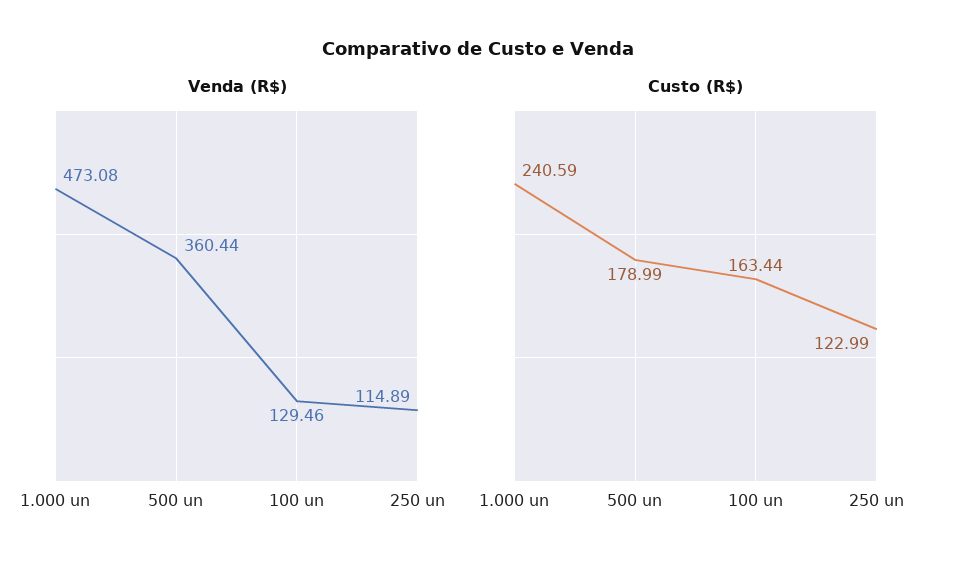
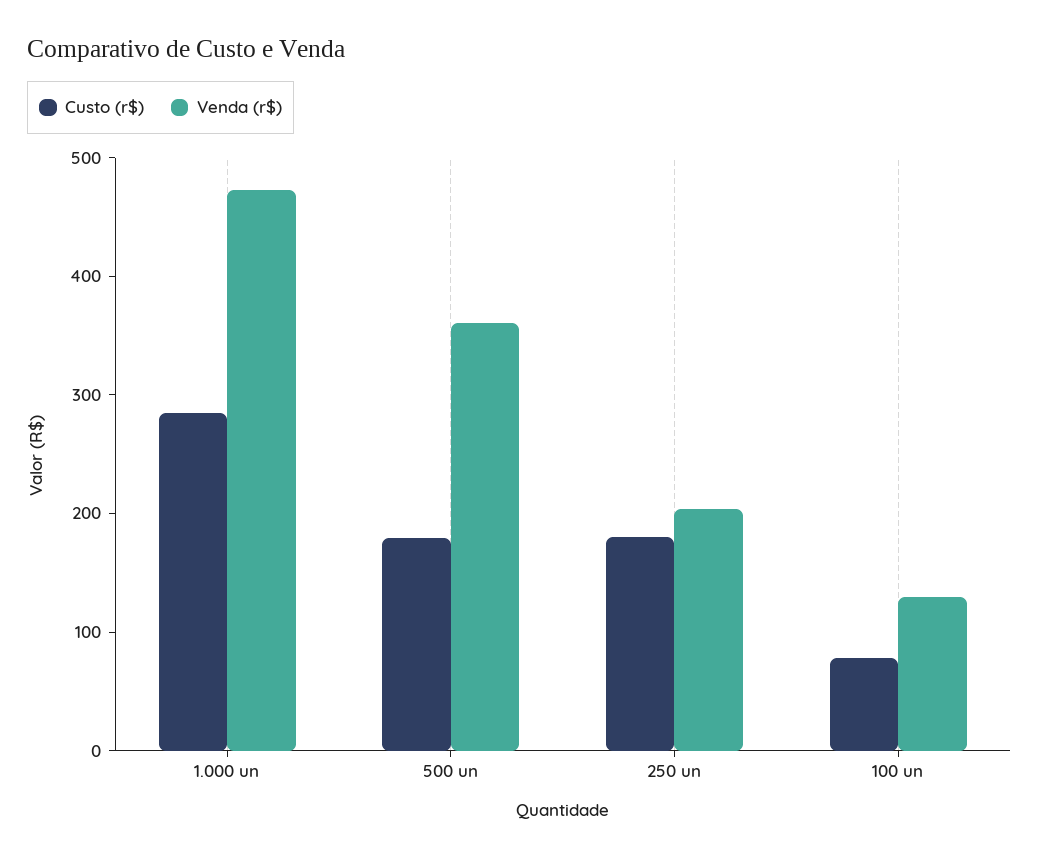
Venda (R$), 250 un: 114.89 -> 200
Custo (R$), 1.000 un: 240.59 -> 280
Custo (R$), 100 un: 163.44 -> 80
Custo (R$), 250 un: 122.99 -> 180

